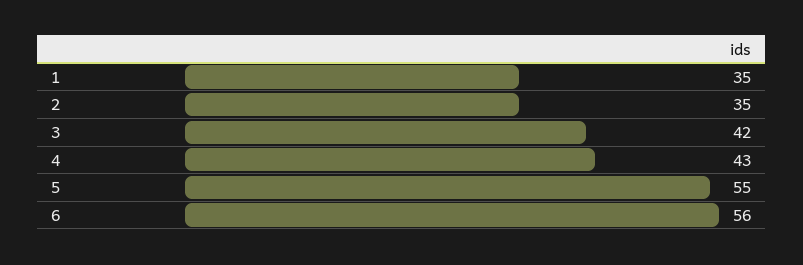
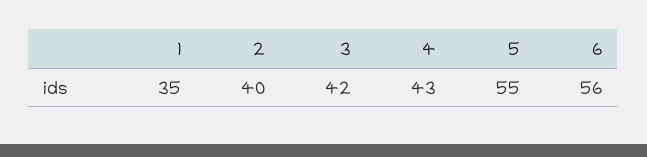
2: 35 -> 40

